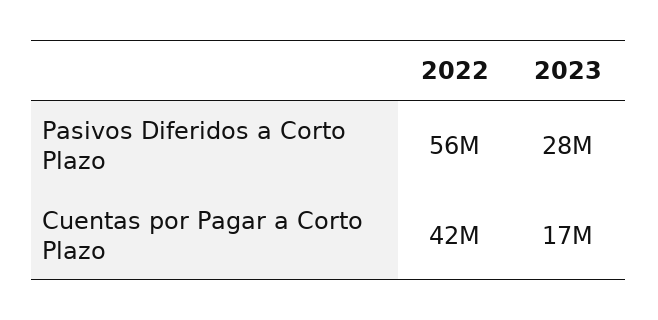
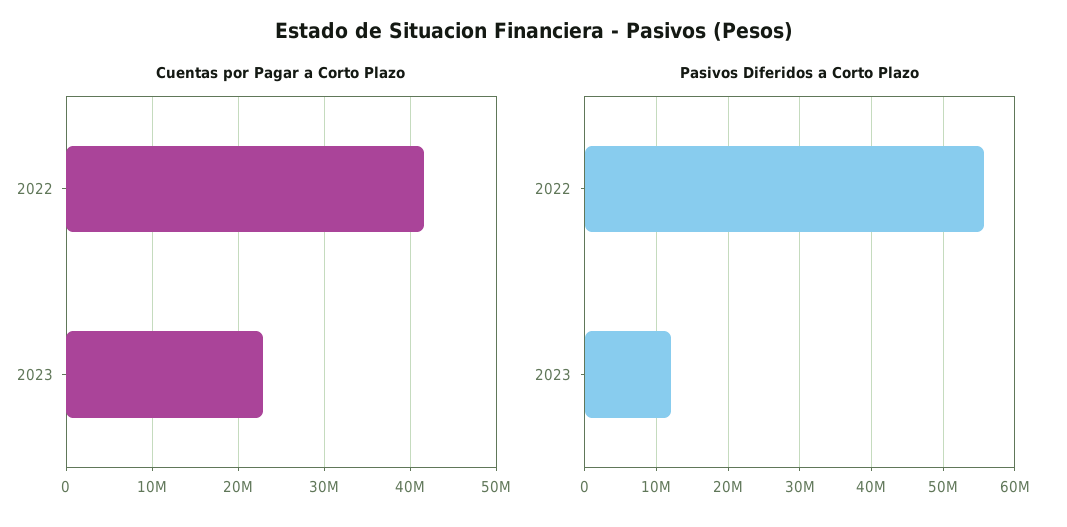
Pasivos Diferidos a Corto Plazo, 2023: 28000000 -> 12000000
Cuentas por Pagar a Corto Plazo, 2023: 17000000 -> 23000000

